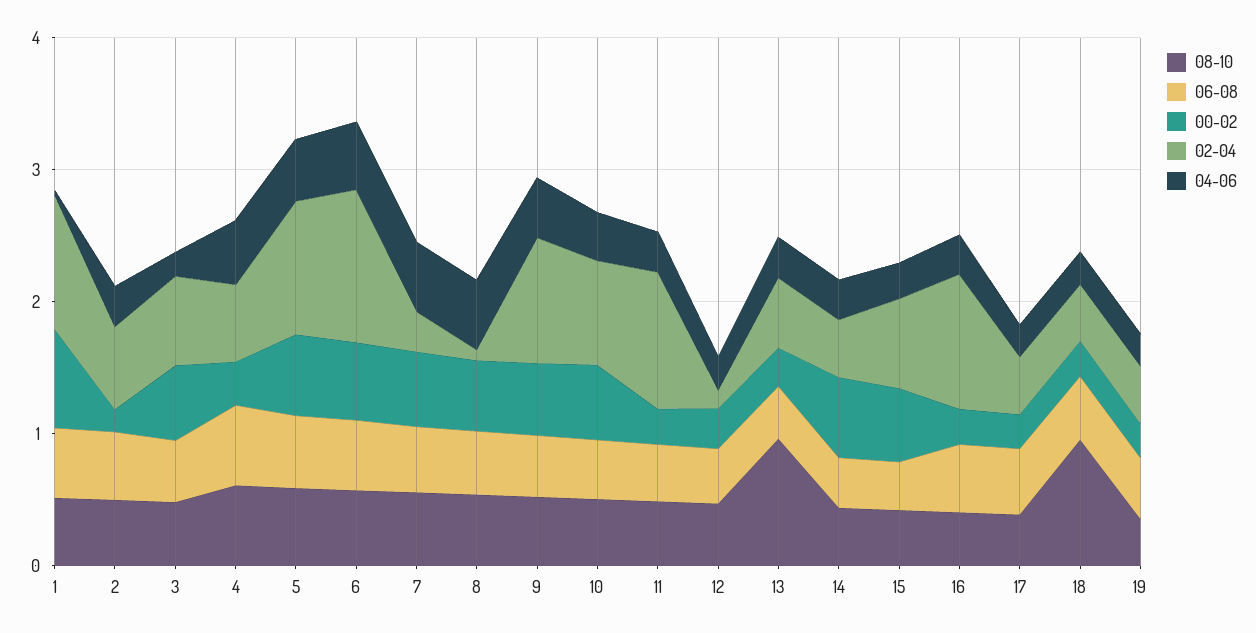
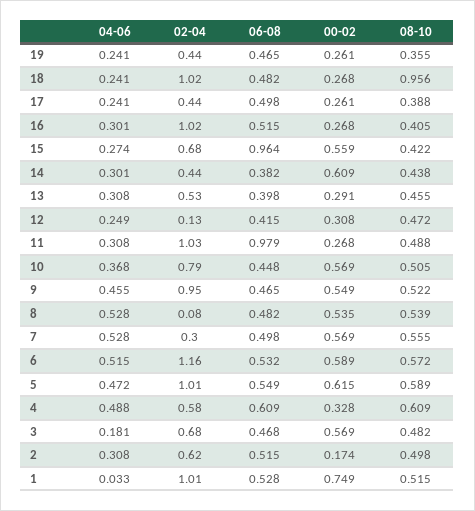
06-08, 11: 0.4 -> 0.979
08-10, 13: 1 -> 0.455
06-08, 15: 0.4 -> 0.964
02-04, 18: 0.4 -> 1.02

